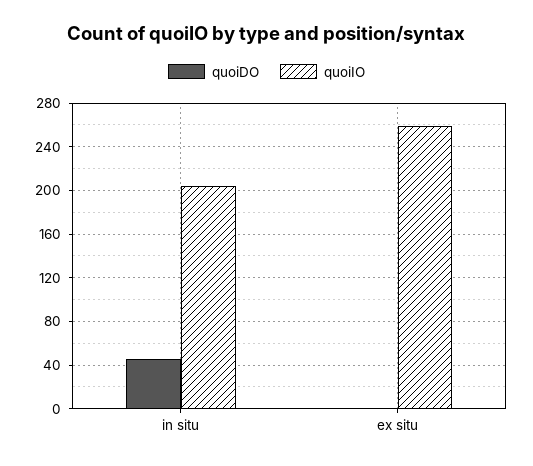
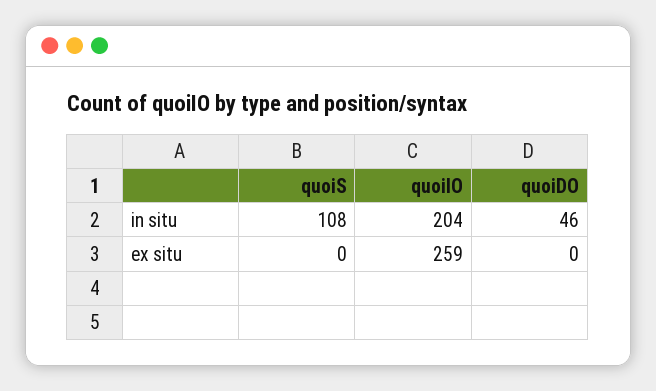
quoiS, in situ: none -> 108
quoiS, ex situ: none -> 0

